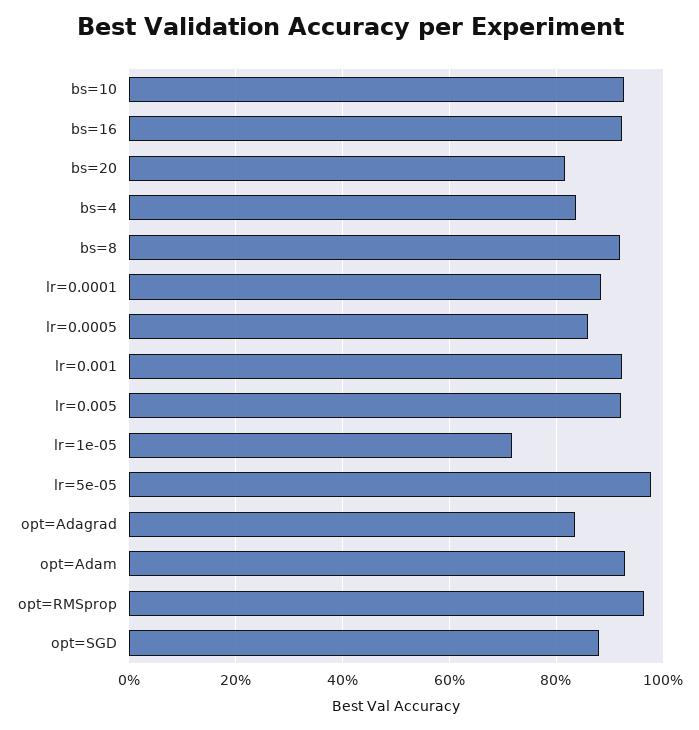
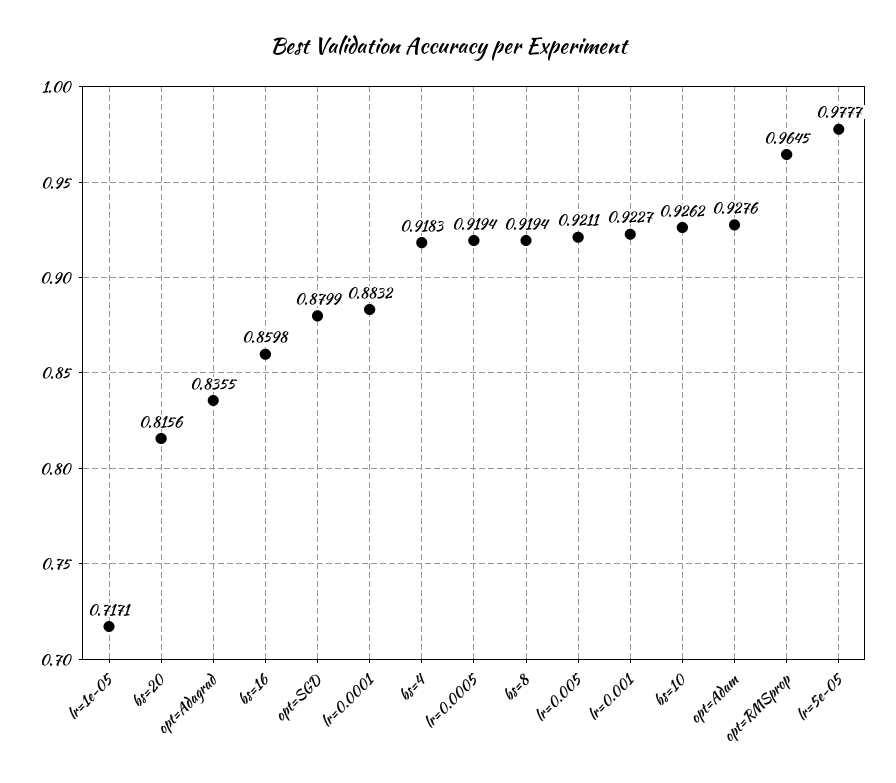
bs=16: 0.92 -> 0.8598
bs=4: 0.84 -> 0.9183
lr=0.0005: 0.86 -> 0.9194

